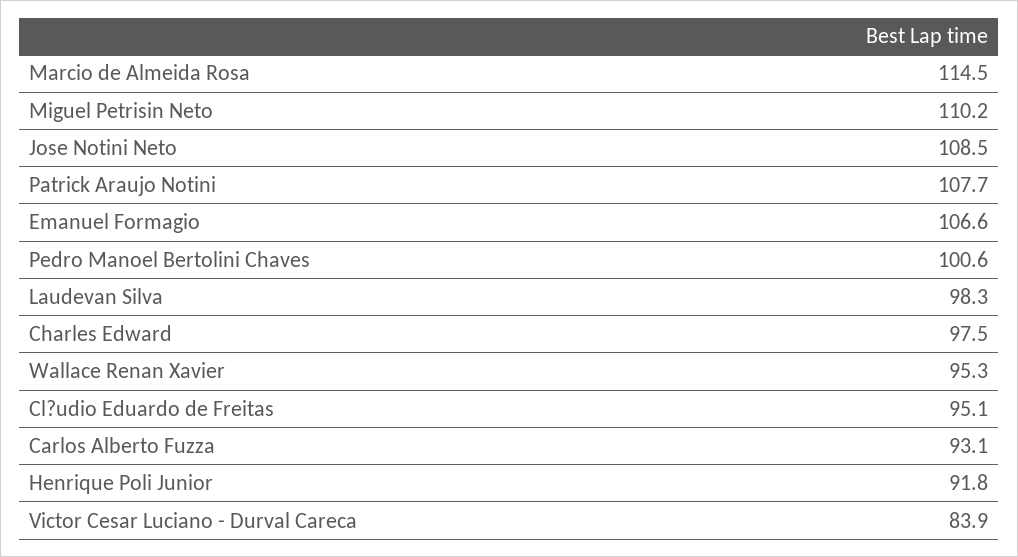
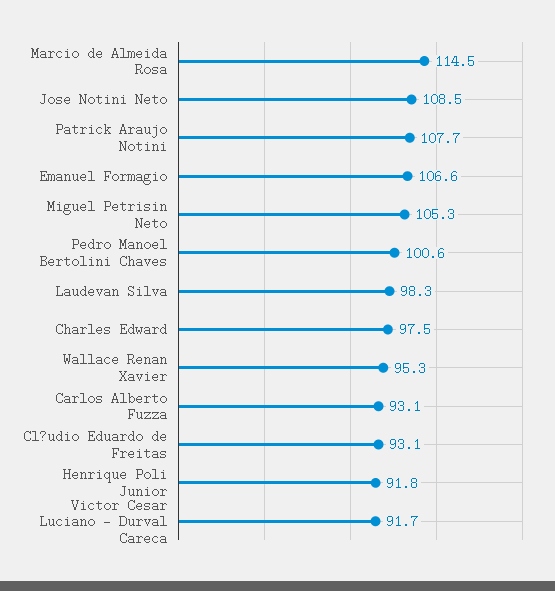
Miguel Petrisin Neto: 110.2 -> 105.3
Cl?udio Eduardo de Freitas: 95.1 -> 93.1
Victor Cesar Luciano - Durval Careca: 83.9 -> 91.7

